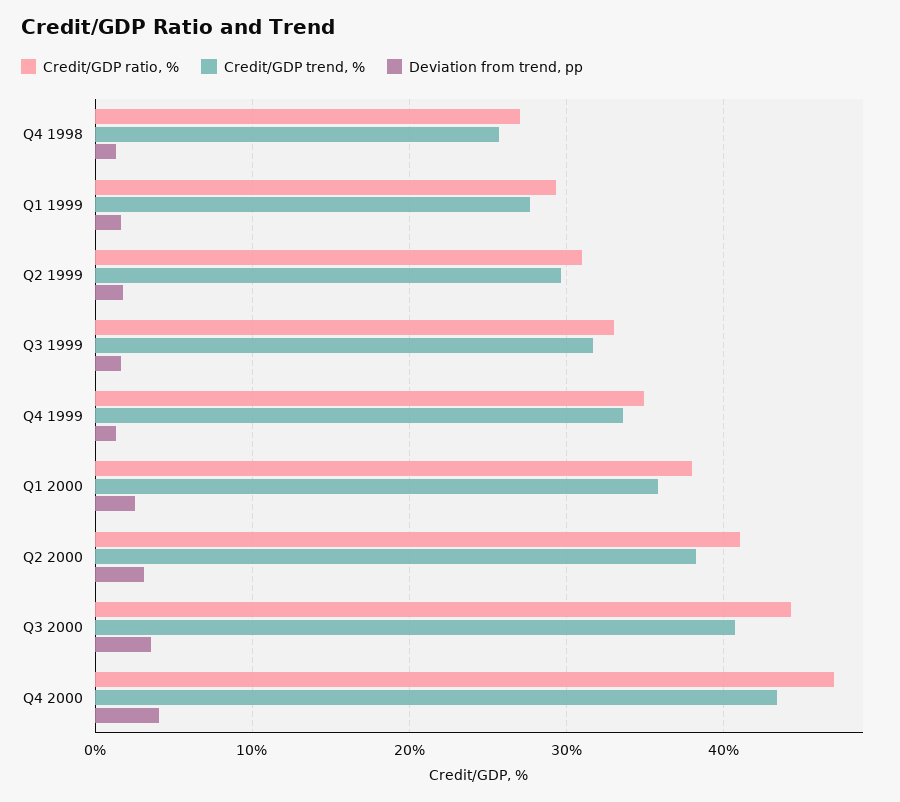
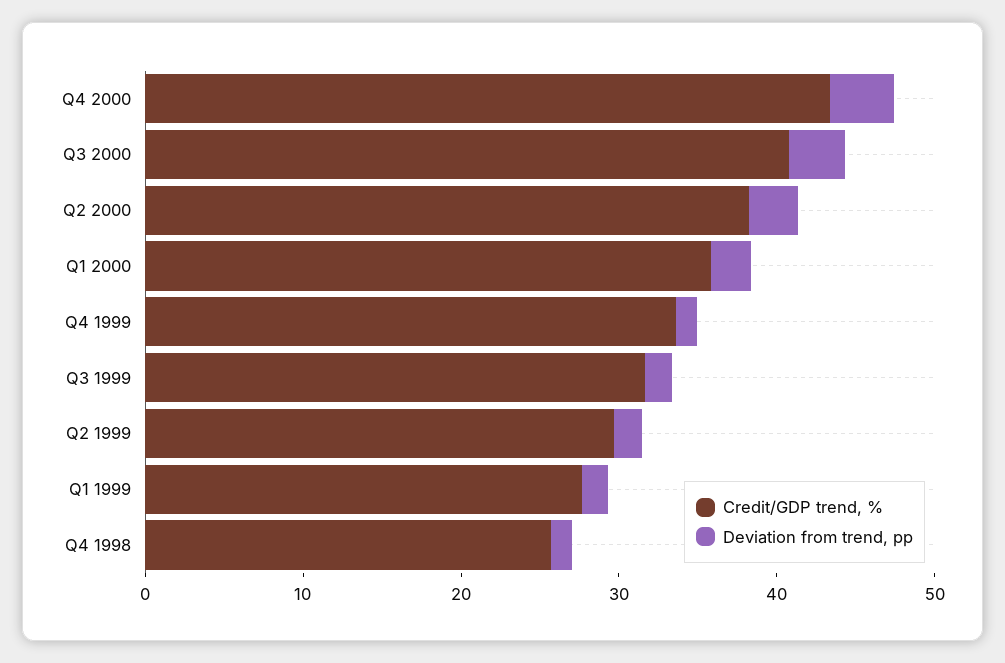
Credit/GDP ratio, %, Q4 1998: 27 -> none
Credit/GDP ratio, %, Q1 1999: 29 -> none
Credit/GDP ratio, %, Q2 1999: 31 -> none
Credit/GDP ratio, %, Q3 1999: 33 -> none
Credit/GDP ratio, %, Q4 1999: 35 -> none
Credit/GDP ratio, %, Q1 2000: 38 -> none
Credit/GDP ratio, %, Q2 2000: 41 -> none
Credit/GDP ratio, %, Q3 2000: 44 -> none
Credit/GDP ratio, %, Q4 2000: 47 -> none

